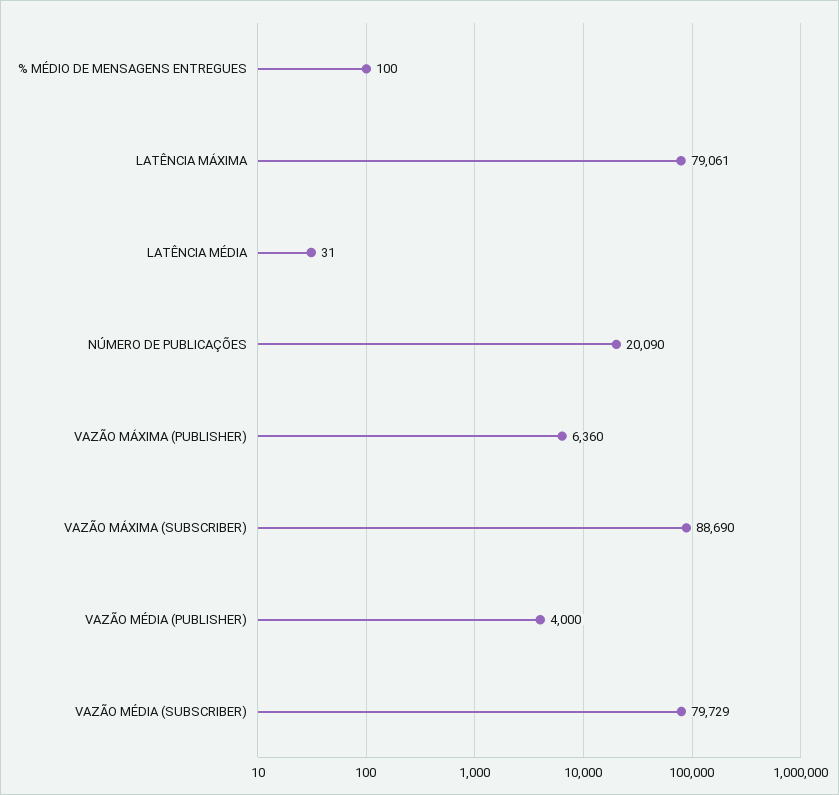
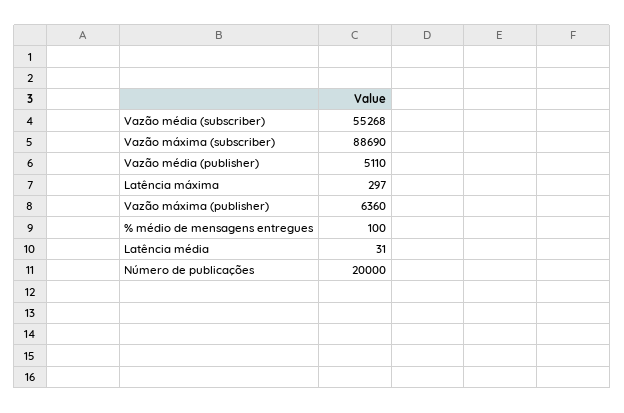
LATÊNCIA MÁXIMA: 79061 -> 297
NÚMERO DE PUBLICAÇÕES: 20090 -> 20000
VAZÃO MÉDIA (PUBLISHER): 4000 -> 5110
VAZÃO MÉDIA (SUBSCRIBER): 79729 -> 55268

